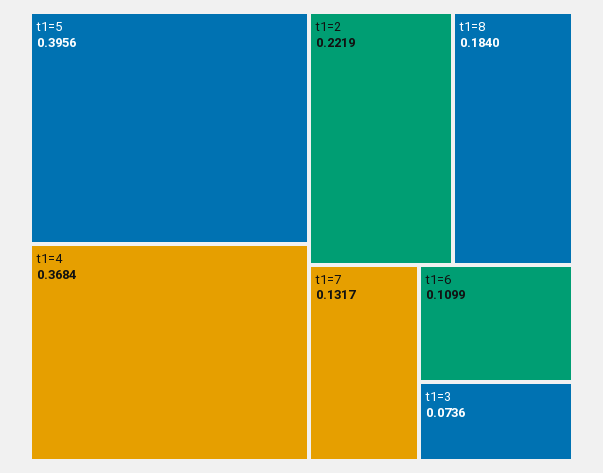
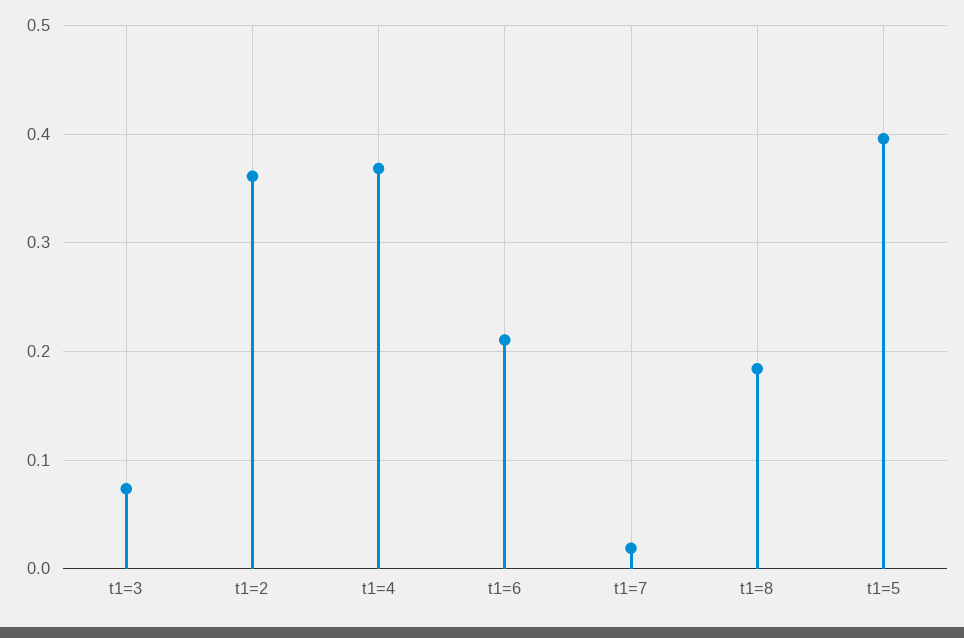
t1=2: 0.2219 -> 0.36
t1=7: 0.1317 -> 0.02
t1=6: 0.1099 -> 0.21

